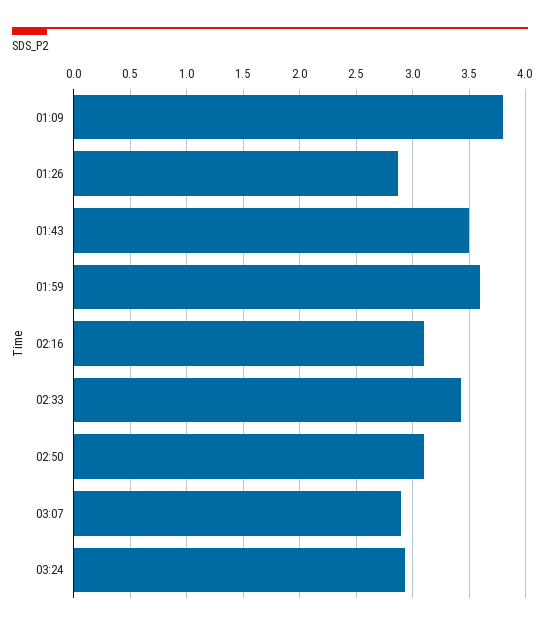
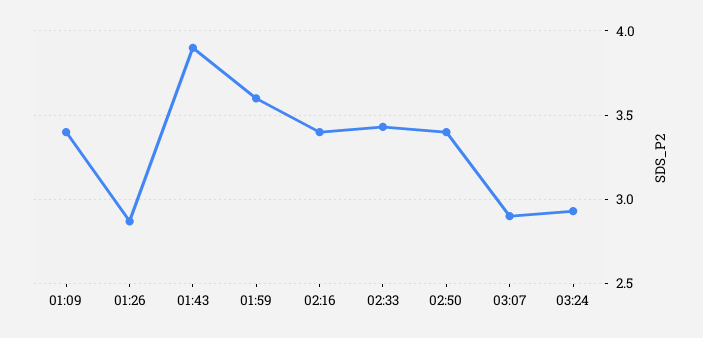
01:09: 3.8 -> 3.4
01:43: 3.5 -> 3.9
02:16: 3.1 -> 3.4
02:50: 3.1 -> 3.4

